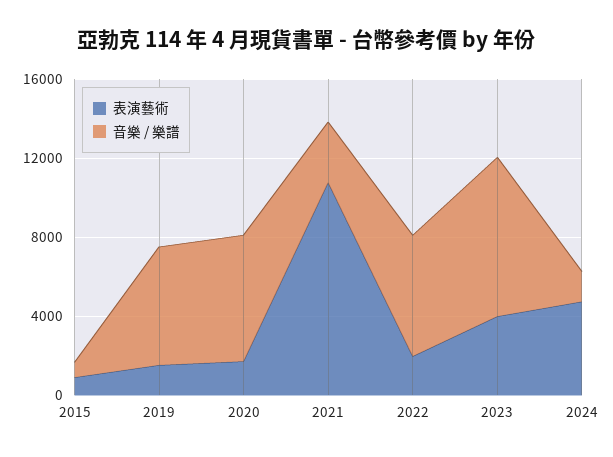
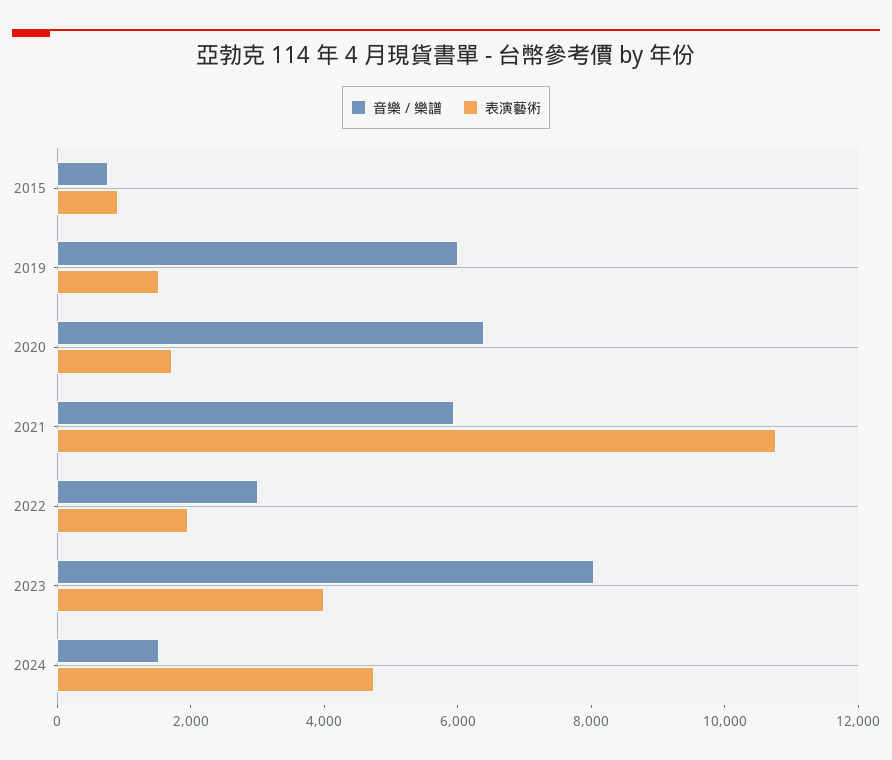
音樂 / 樂譜, 2021: 3000 -> 6000
音樂 / 樂譜, 2022: 6000 -> 3000

